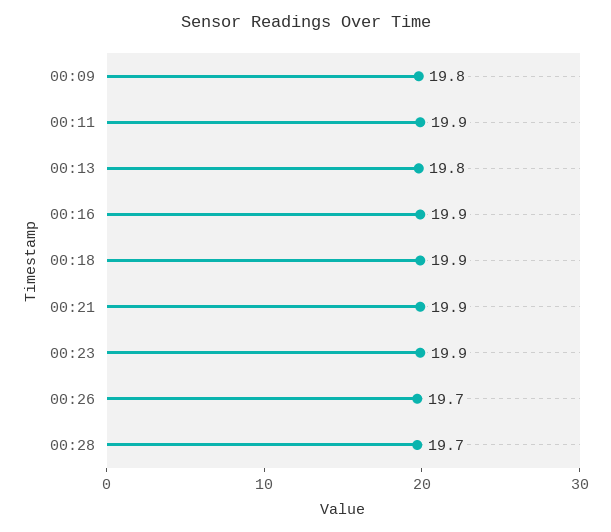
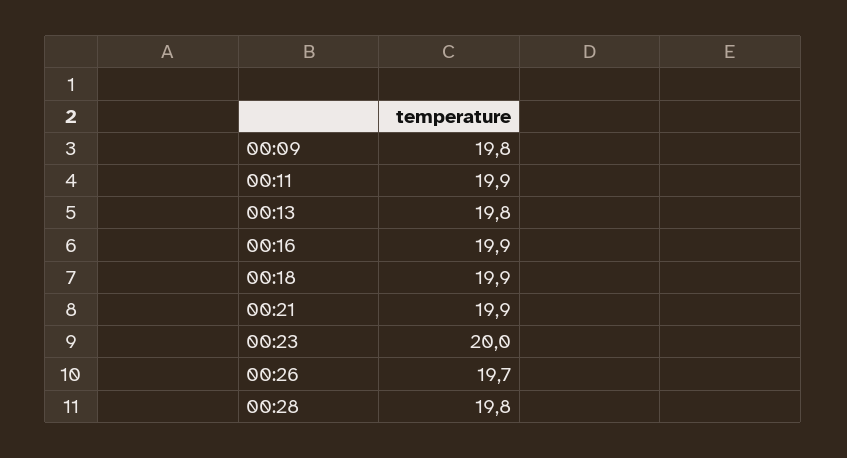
00:23: 19.9 -> 20
00:28: 19.7 -> 19.8

